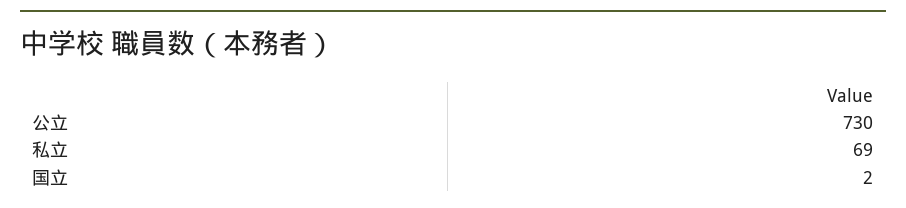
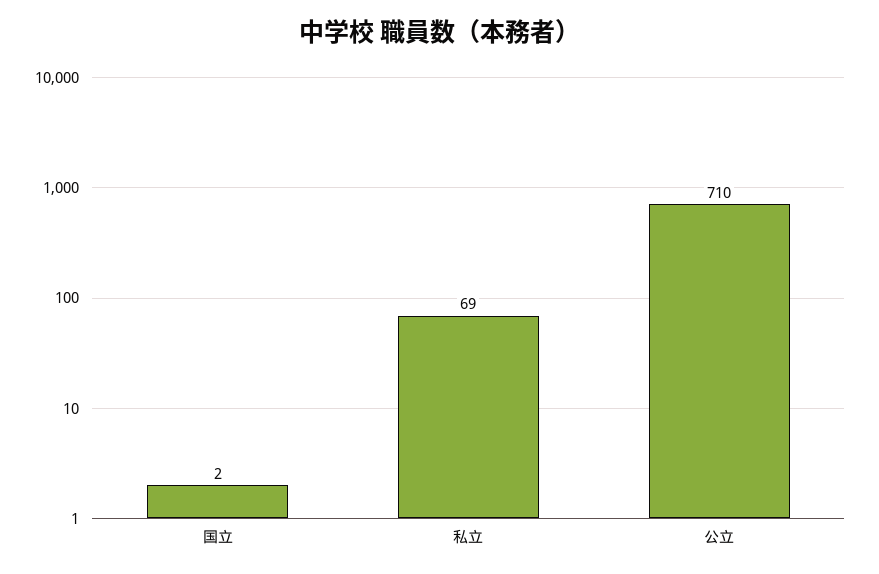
公立: 730 -> 710

